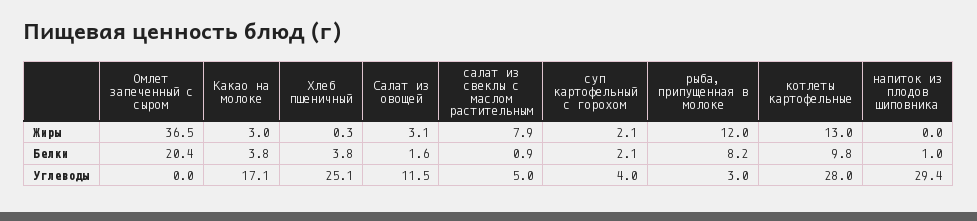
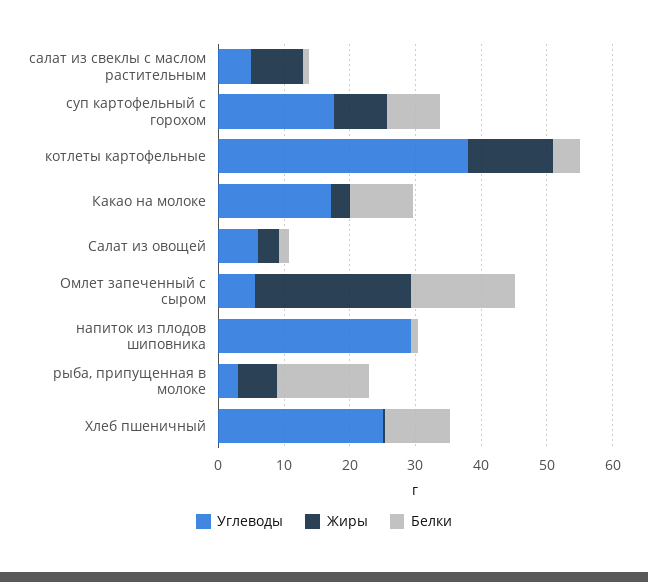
Жиры, Омлет запеченный с сыром: 36.5 -> 24
Жиры, суп картофельный с горохом: 2.1 -> 8
Жиры, рыба, припущенная в молоке: 12 -> 6
Белки, Омлет запеченный с сыром: 20.4 -> 16
Белки, Какао на молоке: 3.8 -> 10
Белки, Хлеб пшеничный: 3.8 -> 10
Белки, суп картофельный с горохом: 2.1 -> 8
Белки, рыба, припущенная в молоке: 8.2 -> 14
Белки, котлеты картофельные: 9.8 -> 4
Углеводы, Омлет запеченный с сыром: 0 -> 6
Углеводы, Салат из овощей: 11.5 -> 6
Углеводы, суп картофельный с горохом: 4 -> 18
Углеводы, котлеты картофельные: 28 -> 38

